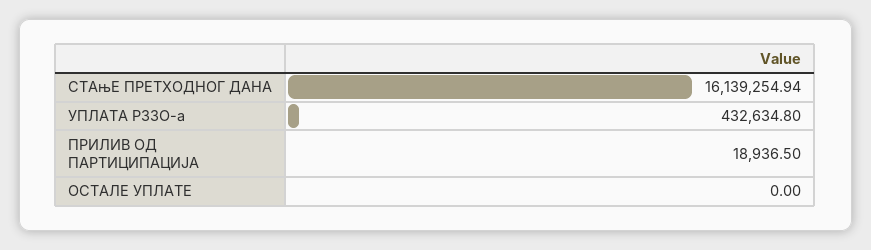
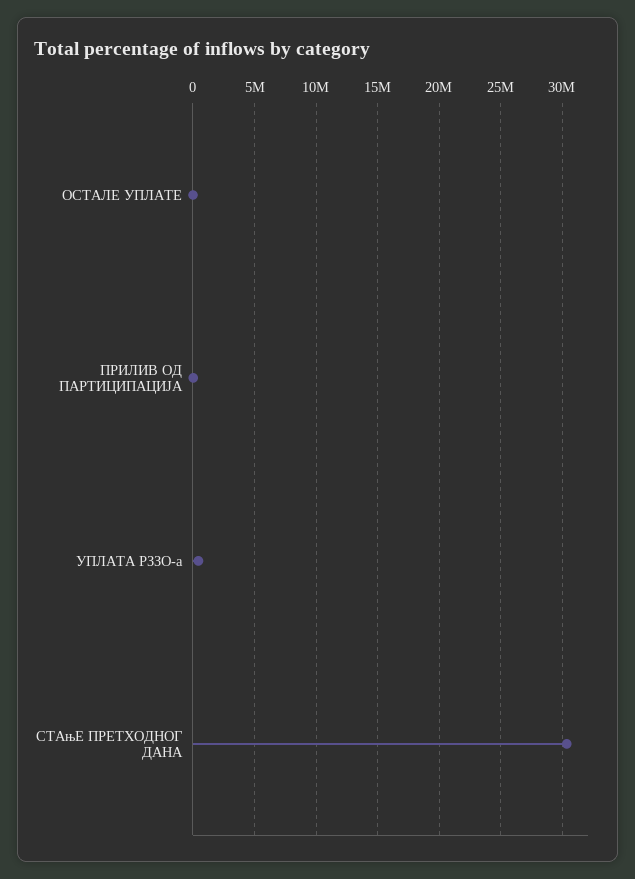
СТАњЕ ПРЕТХОДНОГ ДАНА: 16139254.94 -> 30500000

